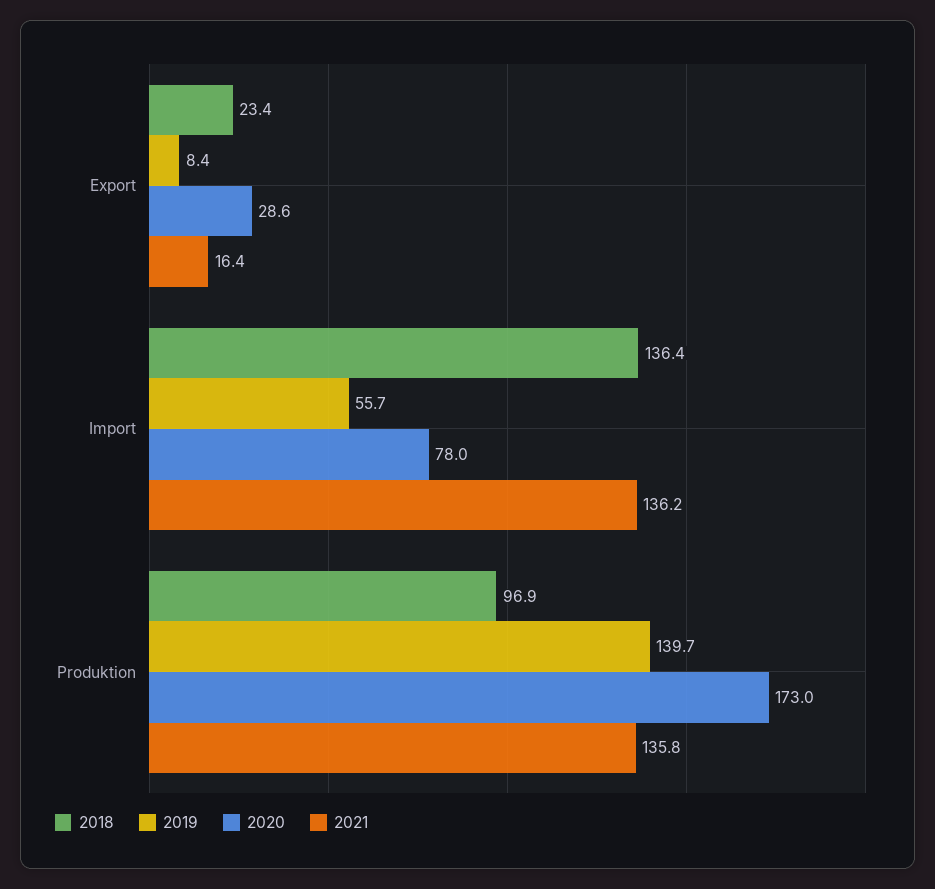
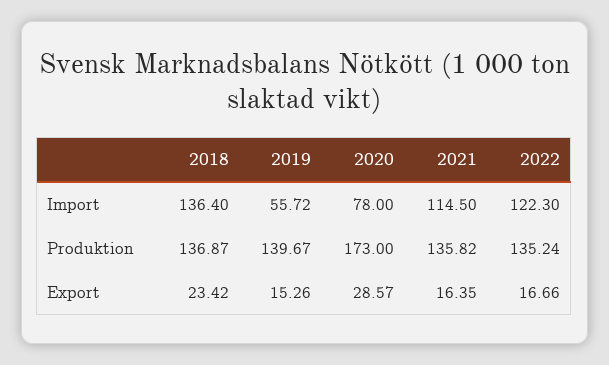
2019, Export: 8.4 -> 15.26
2021, Import: 136.2 -> 114.5
2018, Produktion: 96.9 -> 136.87
2022, Import: none -> 122.3
2022, Produktion: none -> 135.24
2022, Export: none -> 16.66

